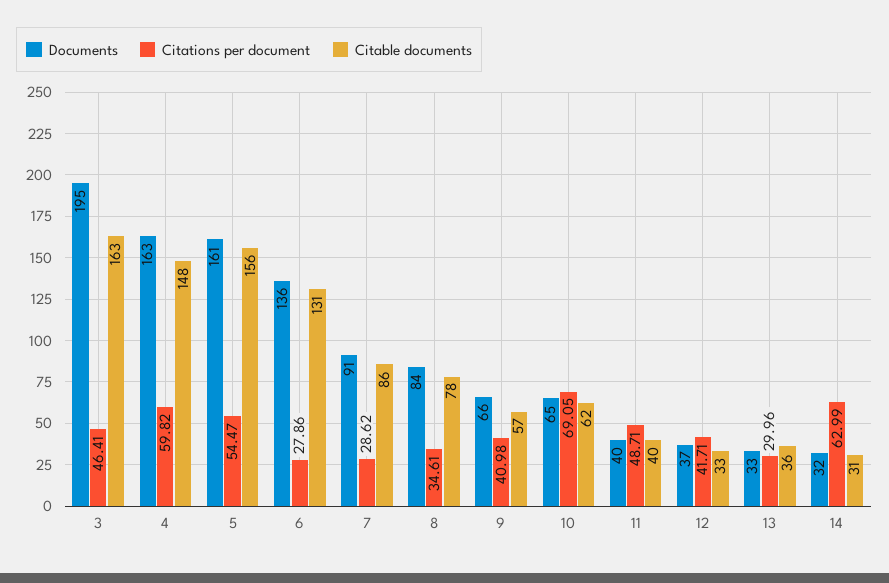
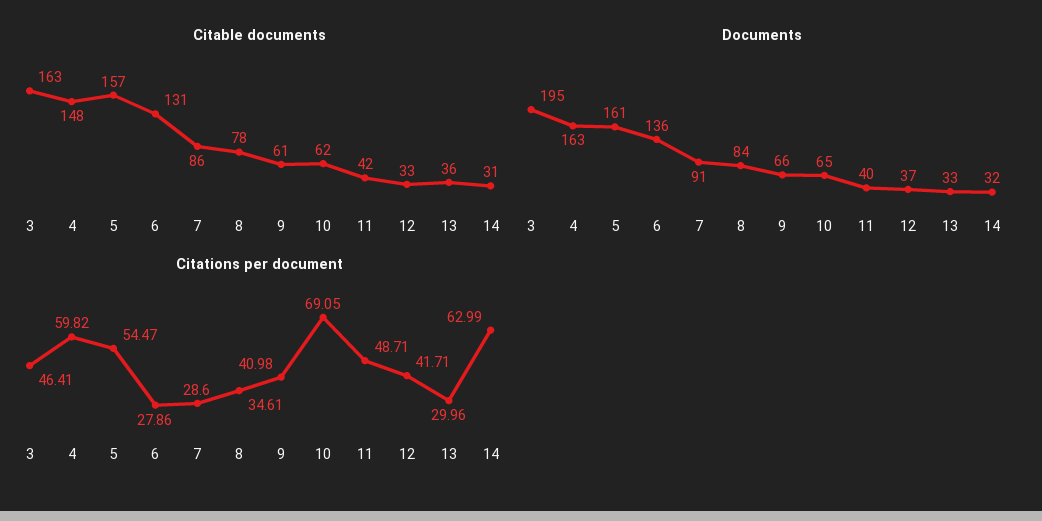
Citable documents, 5: 156 -> 157
Citations per document, 7: 28.62 -> 28.6
Citable documents, 9: 57 -> 61
Citable documents, 11: 40 -> 42

